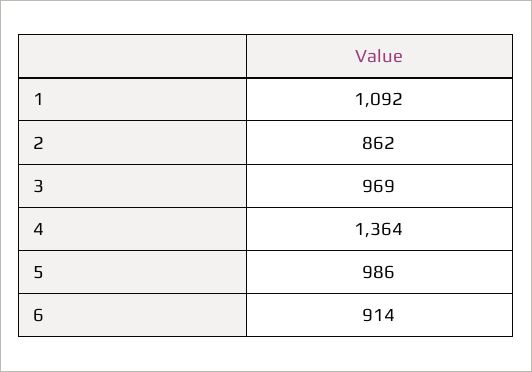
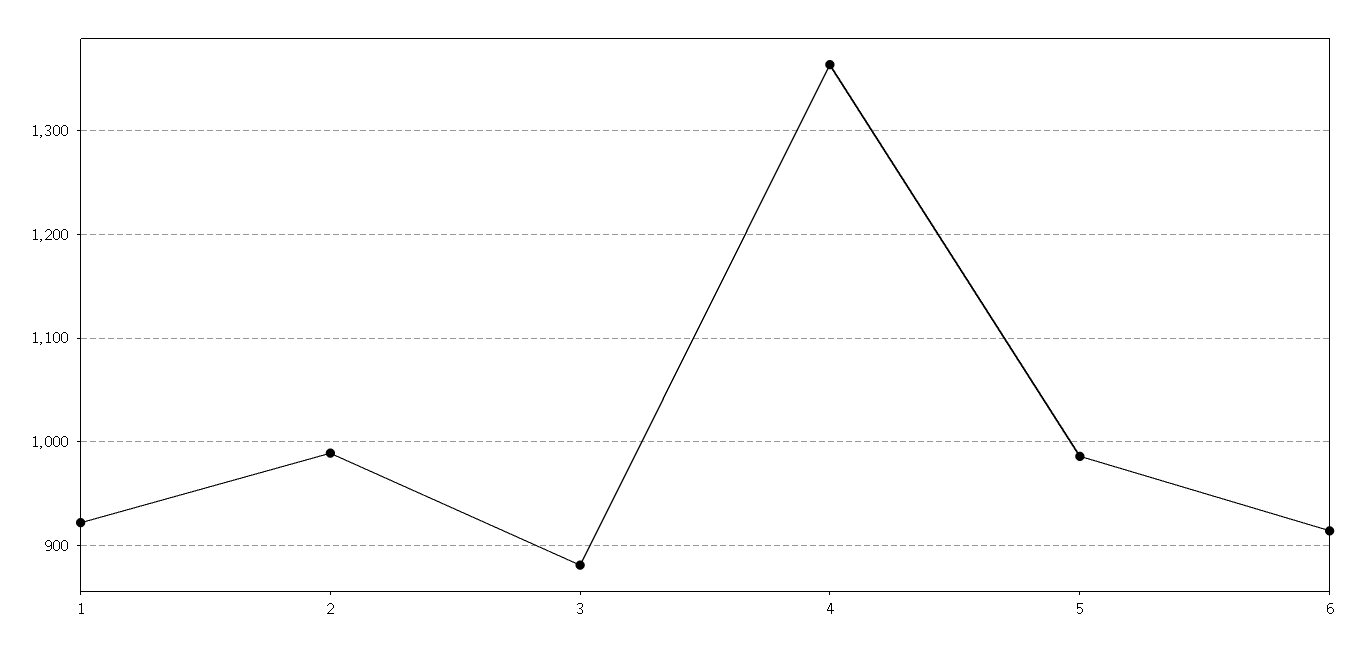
1: 1092 -> 920
2: 862 -> 990
3: 969 -> 880

